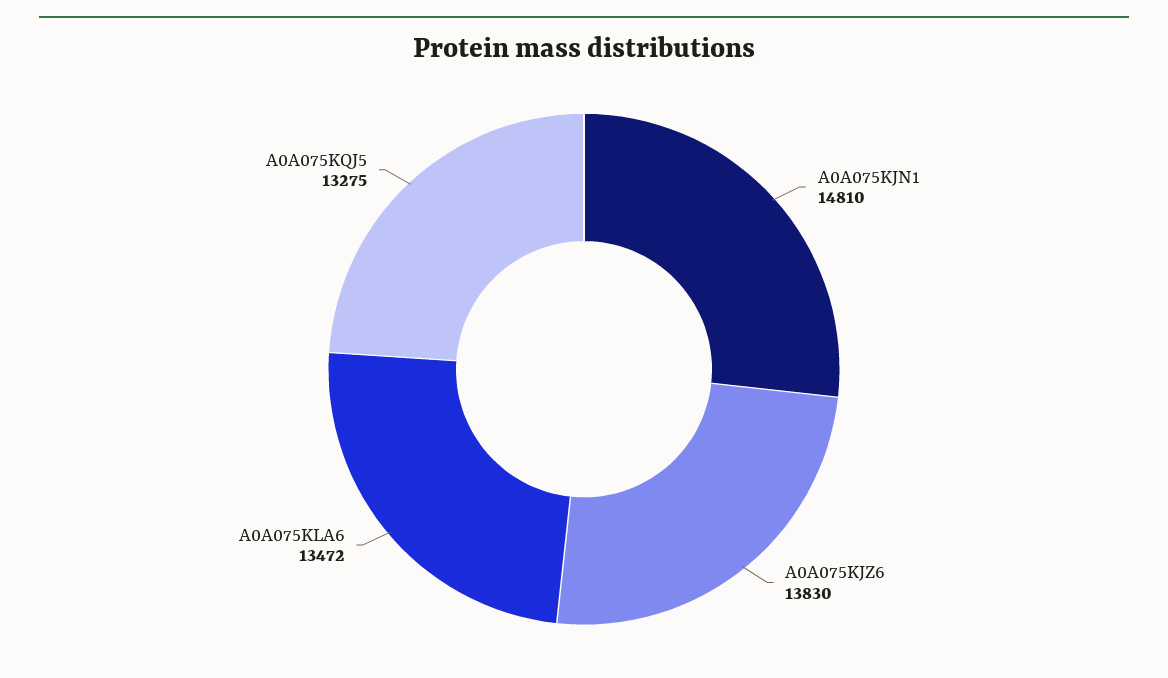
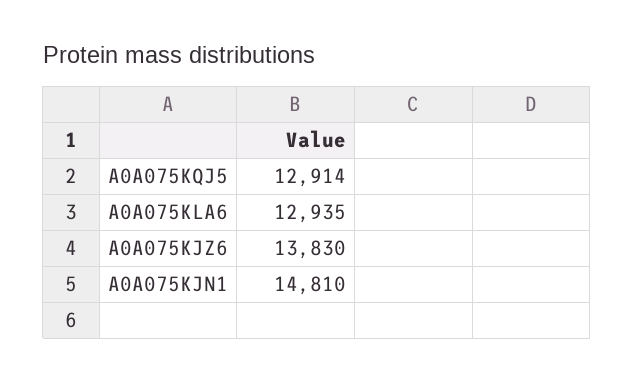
A0A075KLA6: 13472 -> 12935
A0A075KQJ5: 13275 -> 12914

